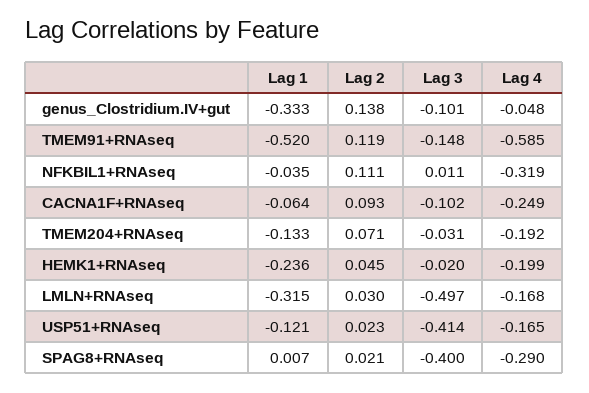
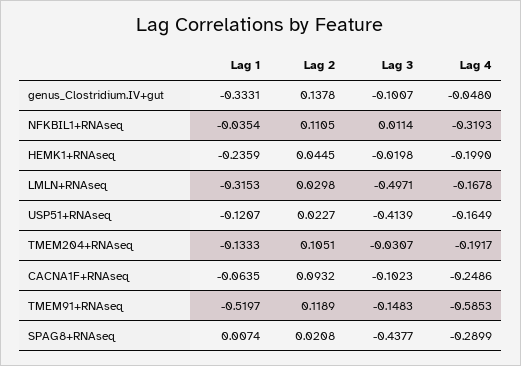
Lag 2, TMEM204+RNAseq: 0.071 -> 0.1051
Lag 3, SPAG8+RNAseq: -0.4 -> -0.4377

